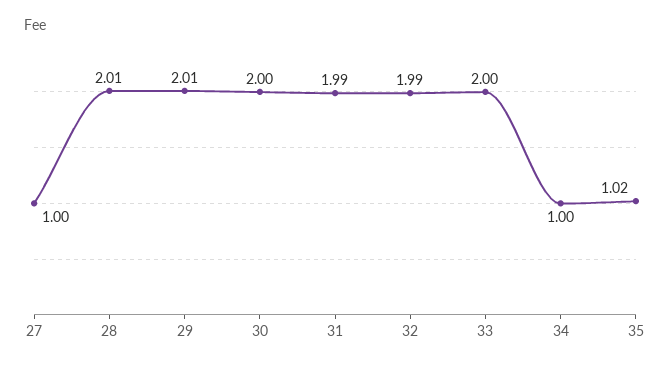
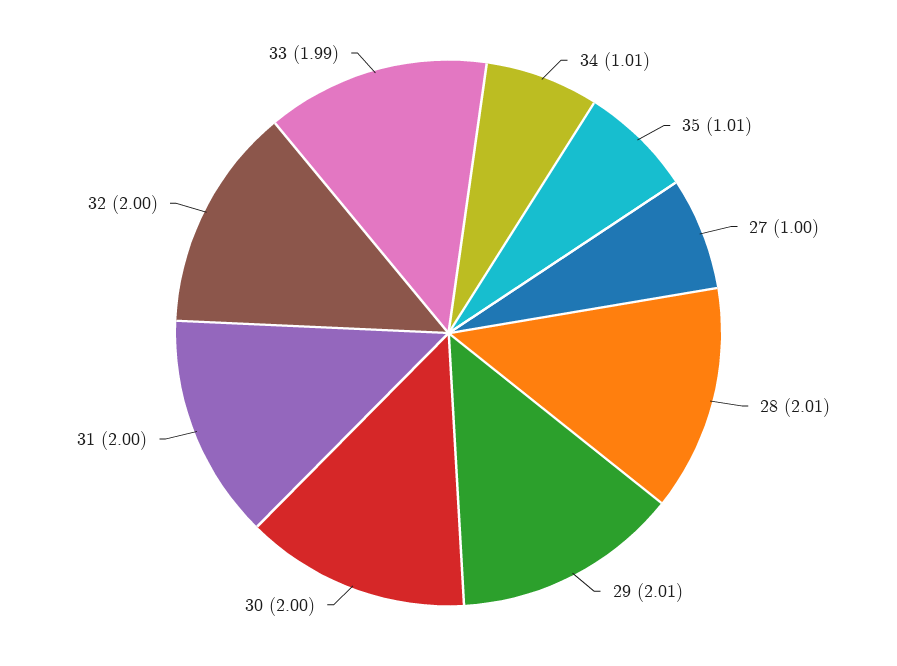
31: 1.99 -> 2
32: 1.99 -> 2
33: 2 -> 1.99
34: 1 -> 1.01
35: 1.02 -> 1.01

